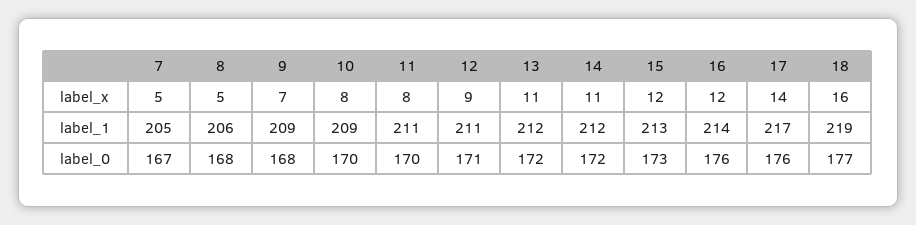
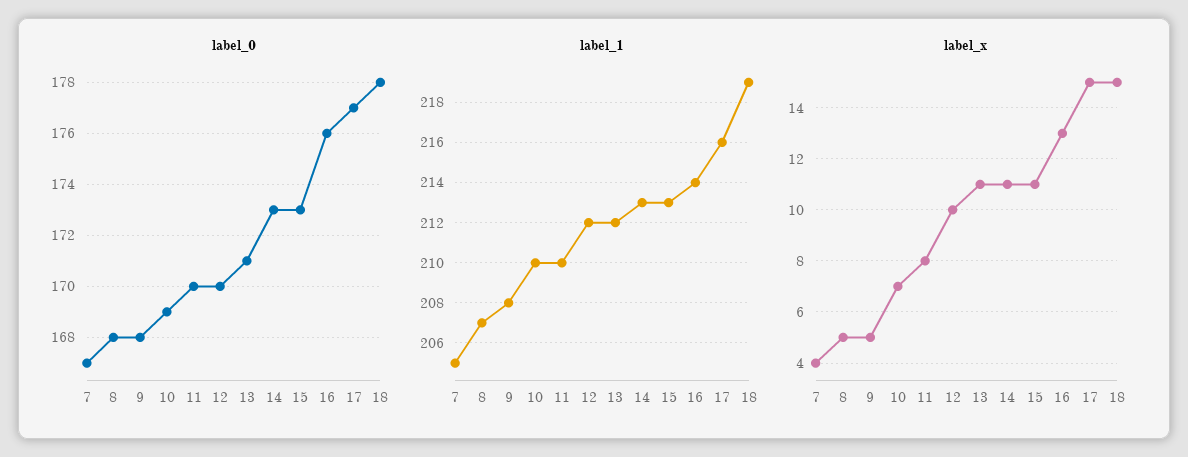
label_x, 7: 5 -> 4
label_x, 9: 7 -> 5
label_x, 10: 8 -> 7
label_x, 12: 9 -> 10
label_x, 15: 12 -> 11
label_x, 16: 12 -> 13
label_x, 17: 14 -> 15
label_x, 18: 16 -> 15
label_1, 8: 206 -> 207
label_1, 9: 209 -> 208
label_1, 10: 209 -> 210
label_1, 11: 211 -> 210
label_1, 12: 211 -> 212
label_1, 14: 212 -> 213
label_1, 17: 217 -> 216
label_0, 10: 170 -> 169
label_0, 12: 171 -> 170
label_0, 13: 172 -> 171
label_0, 14: 172 -> 173
label_0, 17: 176 -> 177
label_0, 18: 177 -> 178

